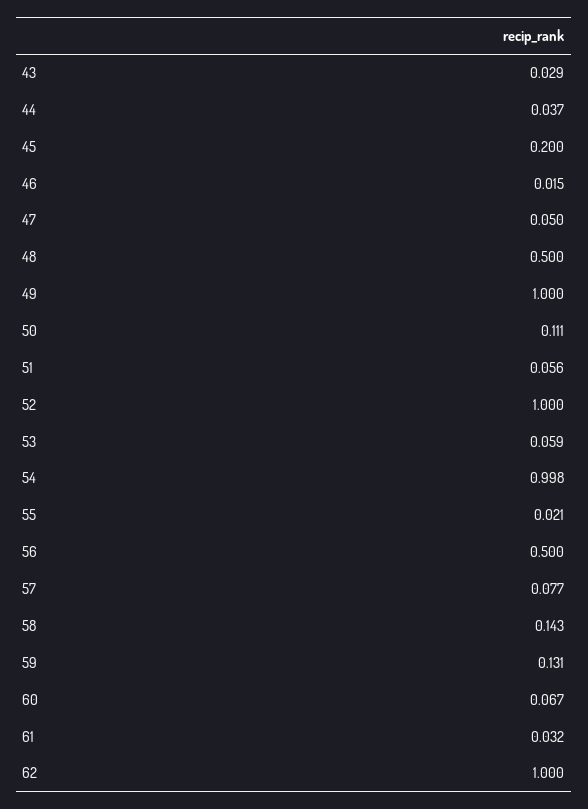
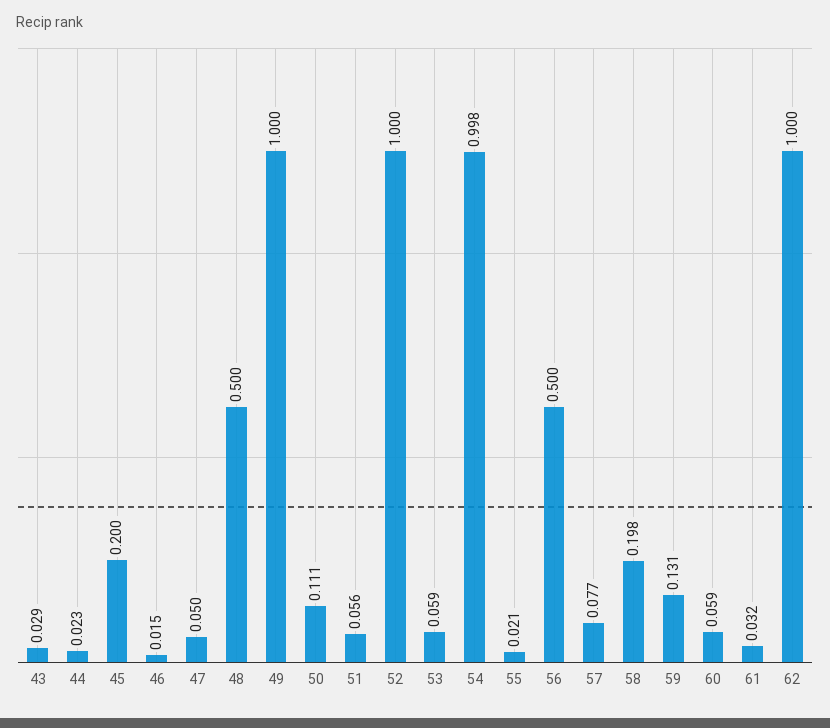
44: 0.037 -> 0.023
58: 0.143 -> 0.198
60: 0.067 -> 0.059

